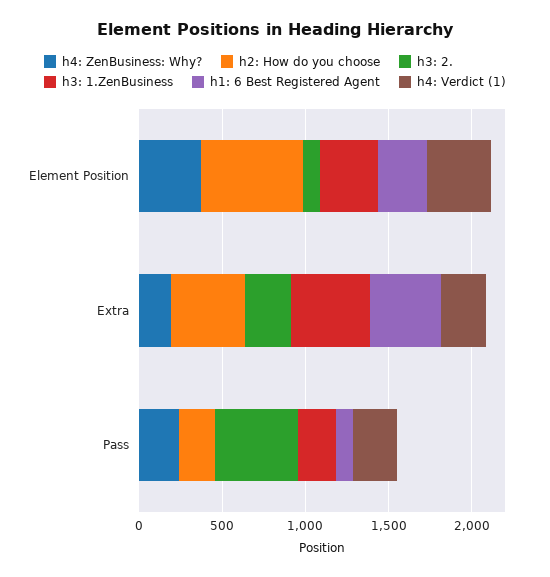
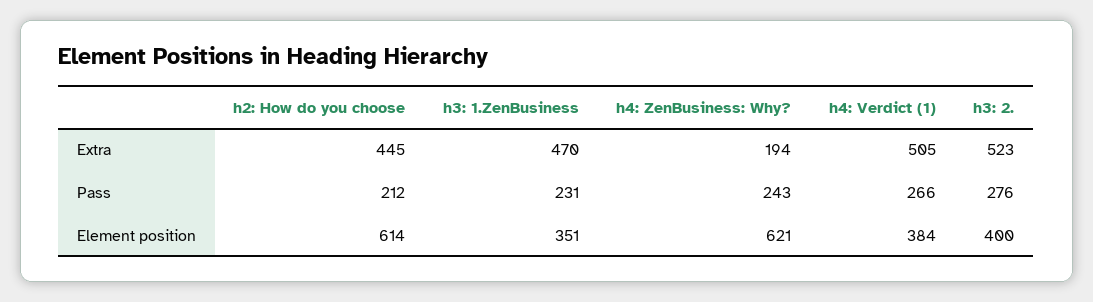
h4: ZenBusiness: Why?, Element Position: 400 -> 621
h3: 2., Element Position: 100 -> 400
h1: 6 Best Registered Agent, Element Position: 300 -> none
h3: 2., Extra: 300 -> 523
h1: 6 Best Registered Agent, Extra: 400 -> none
h4: Verdict (1), Extra: 300 -> 505
h3: 2., Pass: 500 -> 276
h1: 6 Best Registered Agent, Pass: 100 -> none

